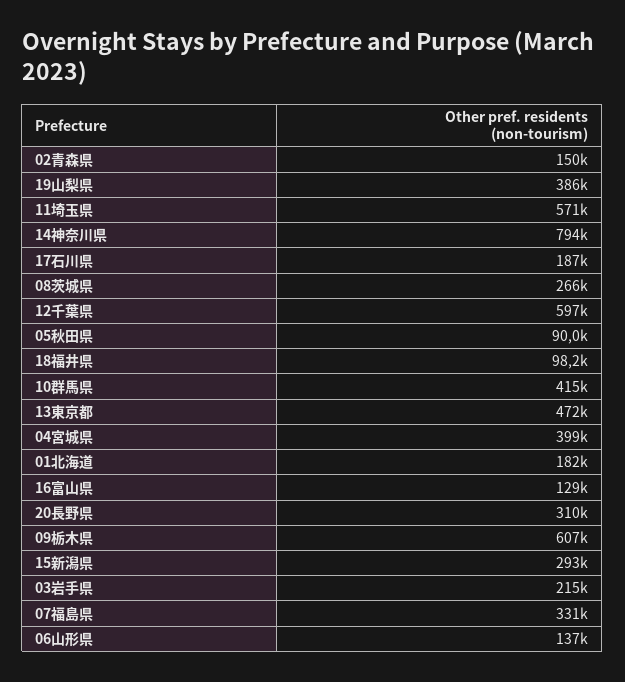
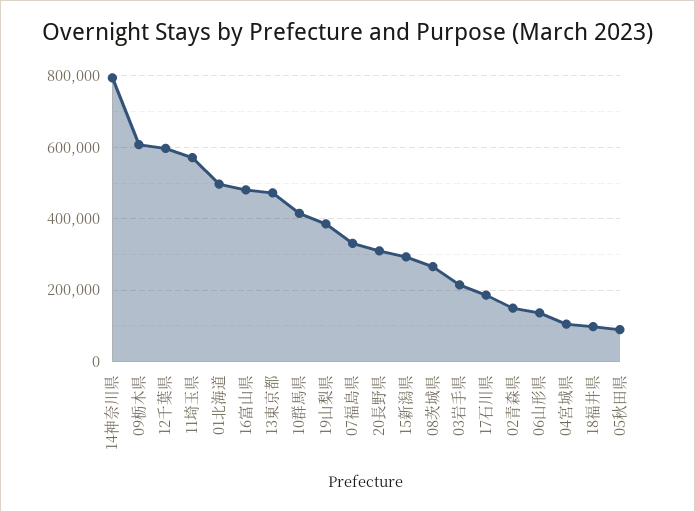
04宮城県: 399000 -> 100000
01北海道: 182000 -> 500000
16富山県: 129000 -> 480000

